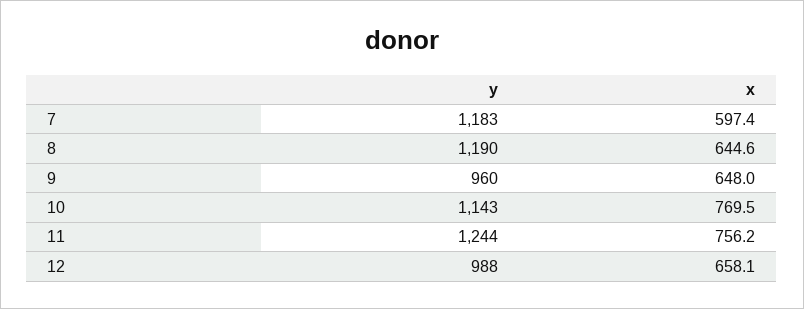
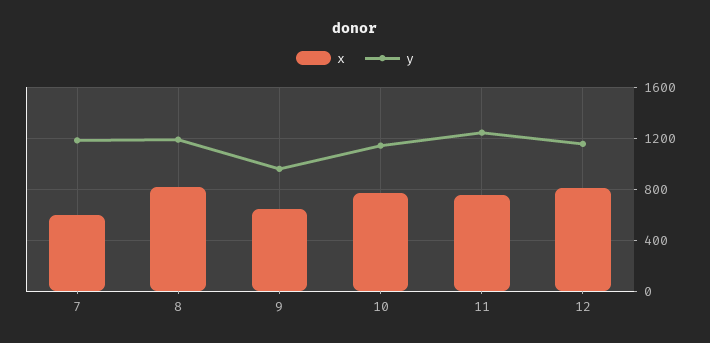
x, 8: 644.6 -> 800
y, 12: 988 -> 1150
x, 12: 658.1 -> 800

